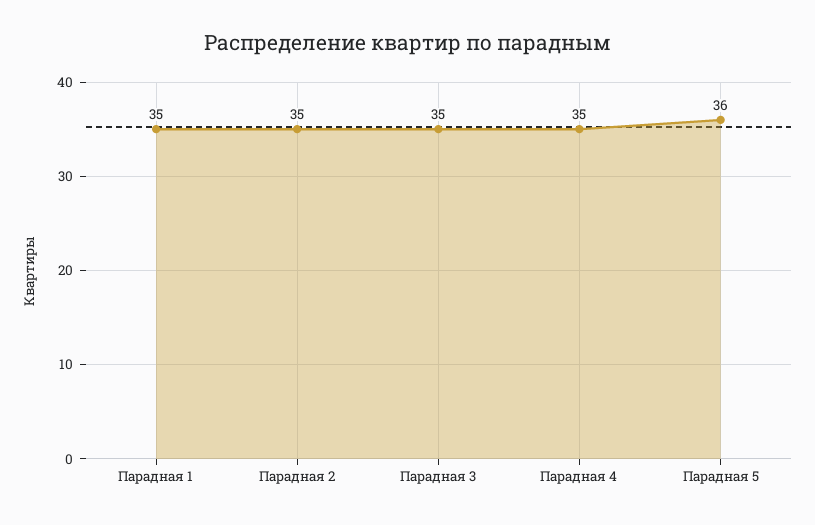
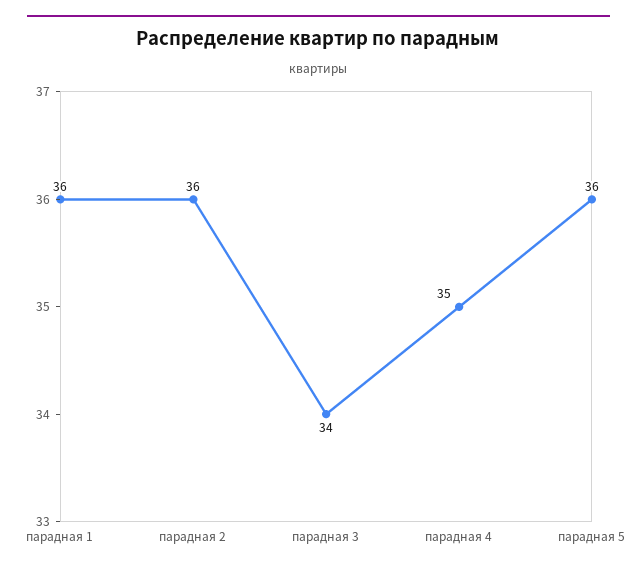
Парадная 1: 35 -> 36
Парадная 2: 35 -> 36
Парадная 3: 35 -> 34

